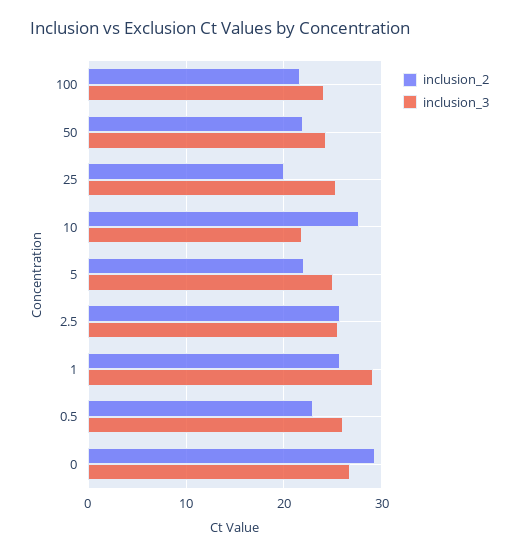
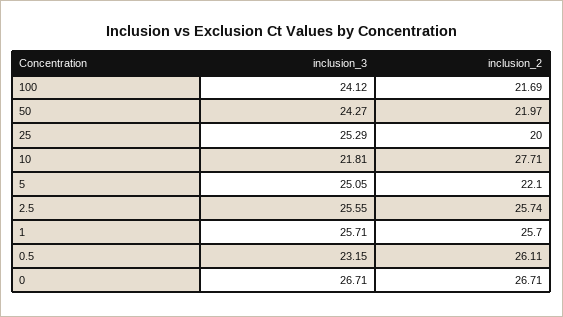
inclusion_3, 1: 29 -> 25.71
inclusion_2, 0.5: 23 -> 26.11
inclusion_3, 0.5: 26 -> 23.15
inclusion_2, 0: 29 -> 26.71

